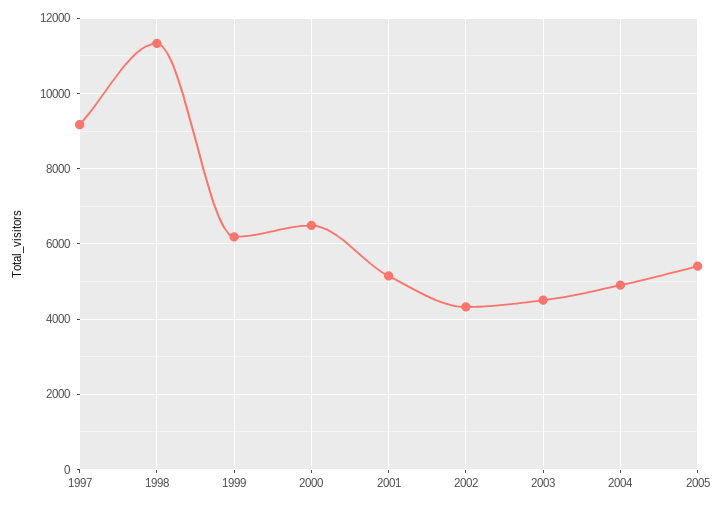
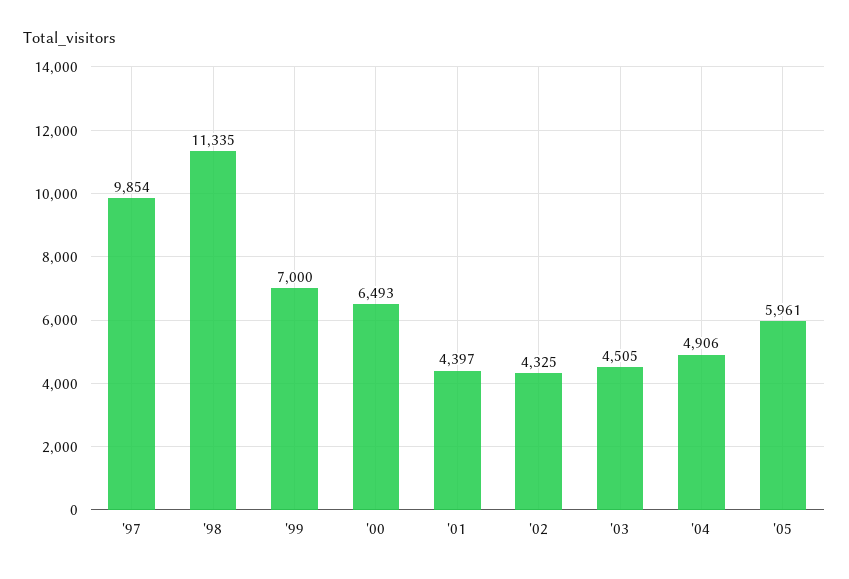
1997: 9200 -> 9854
1999: 6200 -> 7000
2001: 5200 -> 4397
2005: 5400 -> 5961

